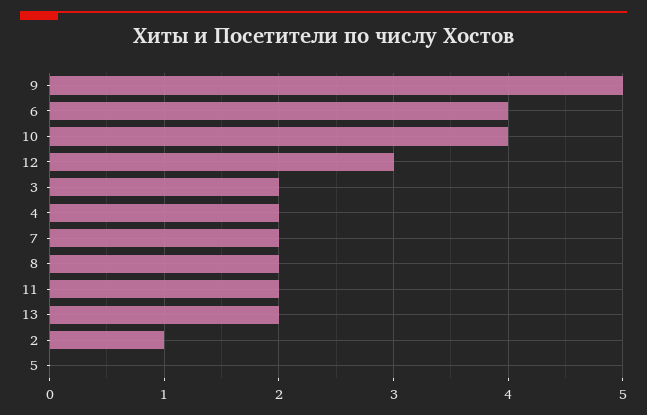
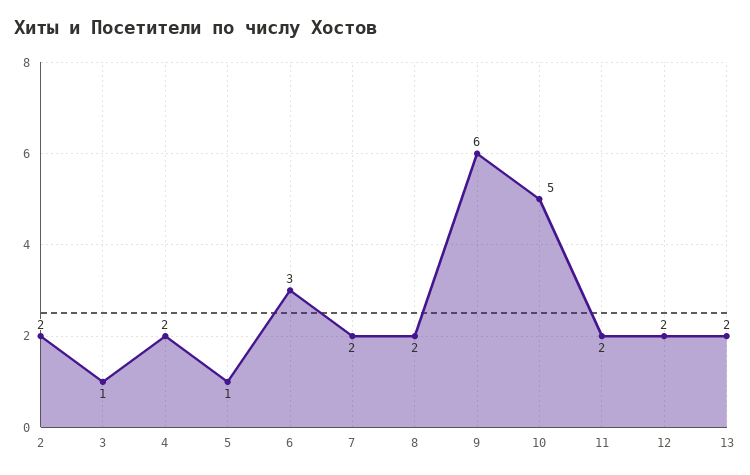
9: 5 -> 6
6: 4 -> 3
10: 4 -> 5
12: 3 -> 2
3: 2 -> 1
2: 1 -> 2
5: 0 -> 1

